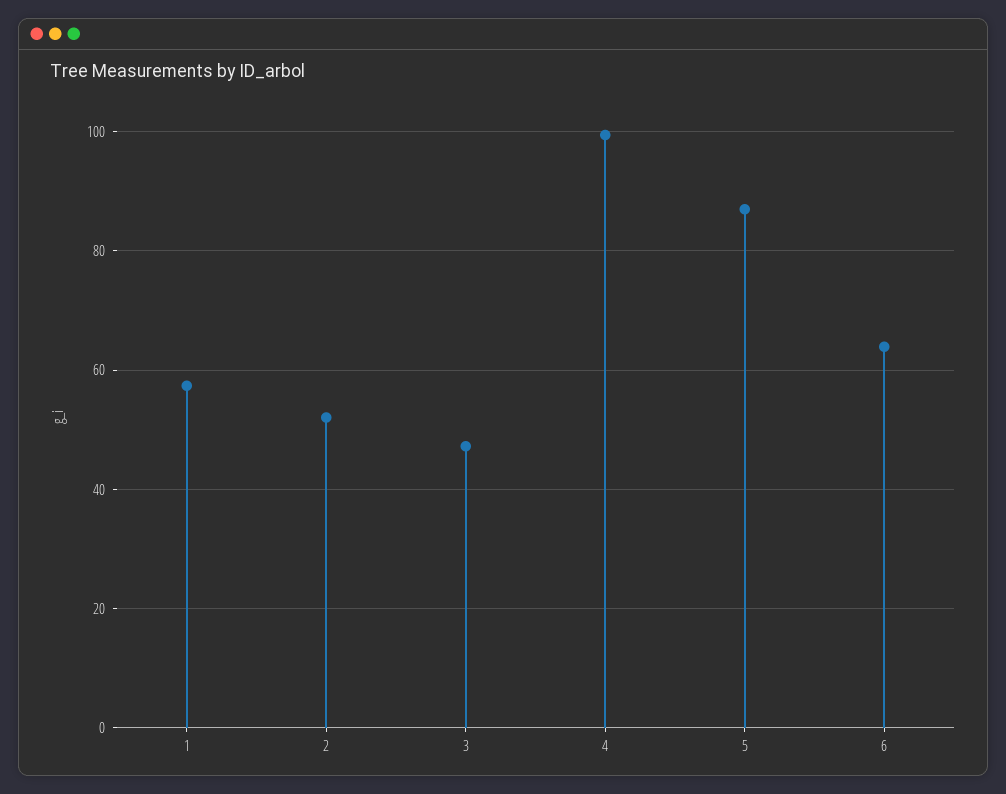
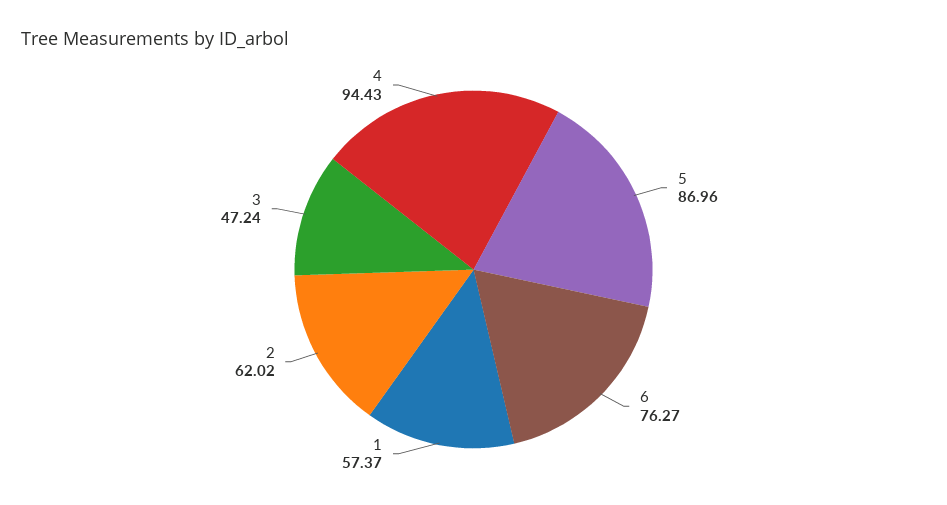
2: 52 -> 62.02
4: 100 -> 94.43
6: 64 -> 76.27

